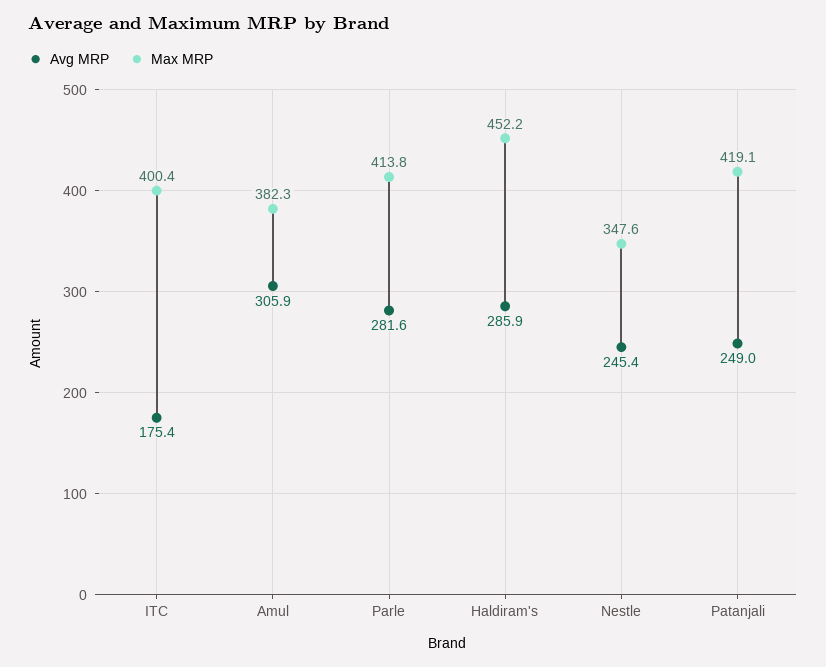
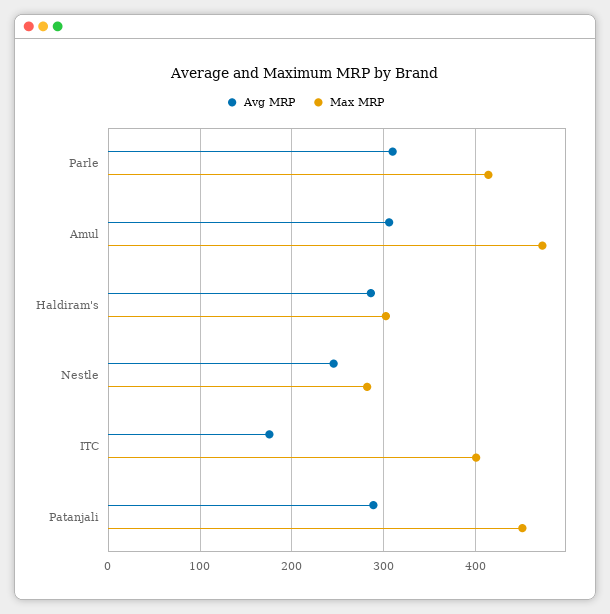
Max MRP, Amul: 382.3 -> 470
Avg MRP, Parle: 281.6 -> 310
Max MRP, Haldiram's: 452.2 -> 300
Max MRP, Nestle: 347.6 -> 280
Avg MRP, Patanjali: 249 -> 290
Max MRP, Patanjali: 419.1 -> 450

